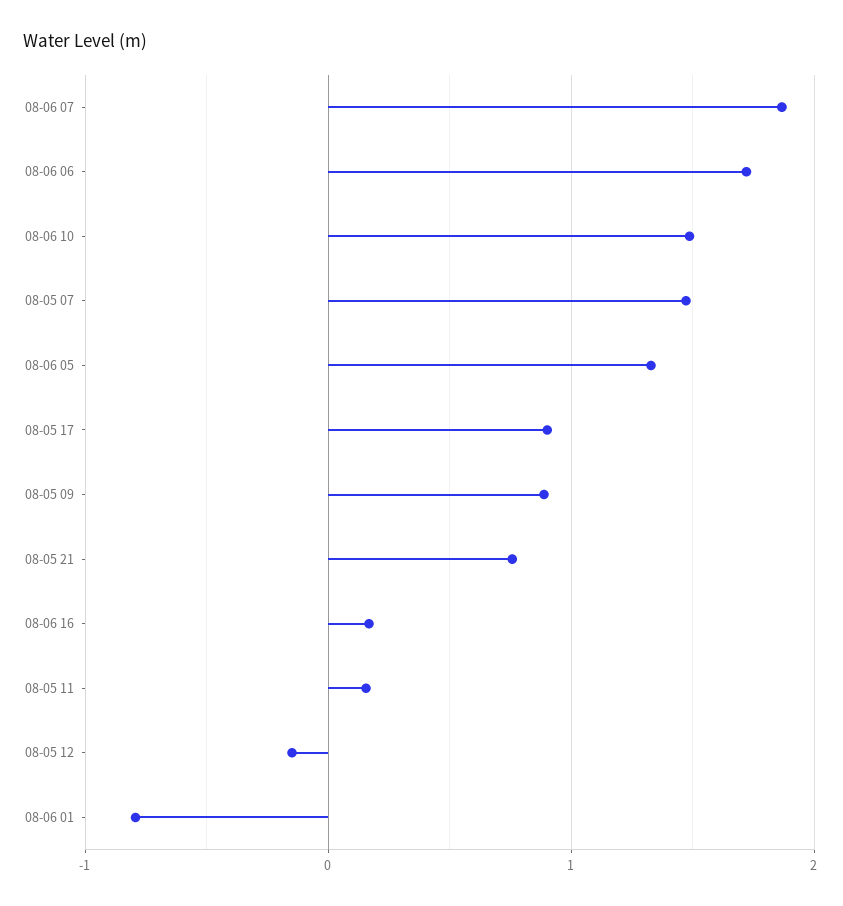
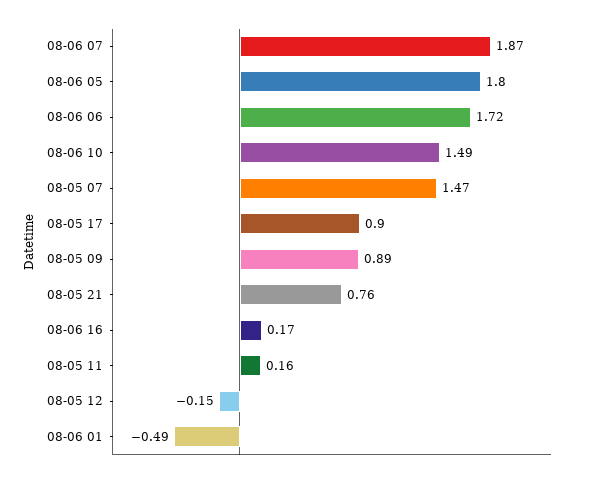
08-06 05: 1.3 -> 1.8
08-06 01: -0.8 -> -0.49

